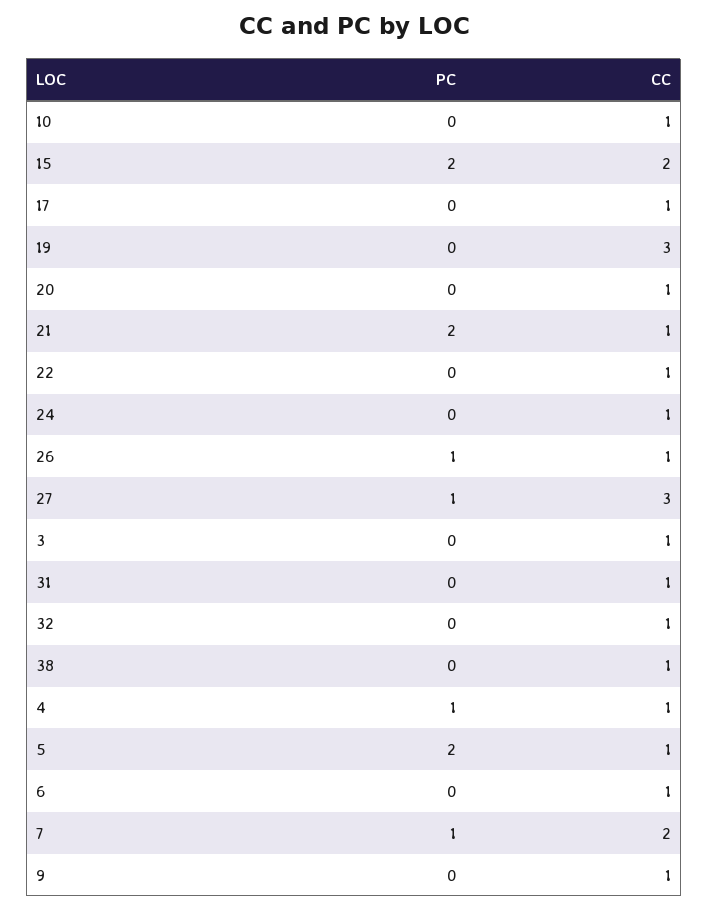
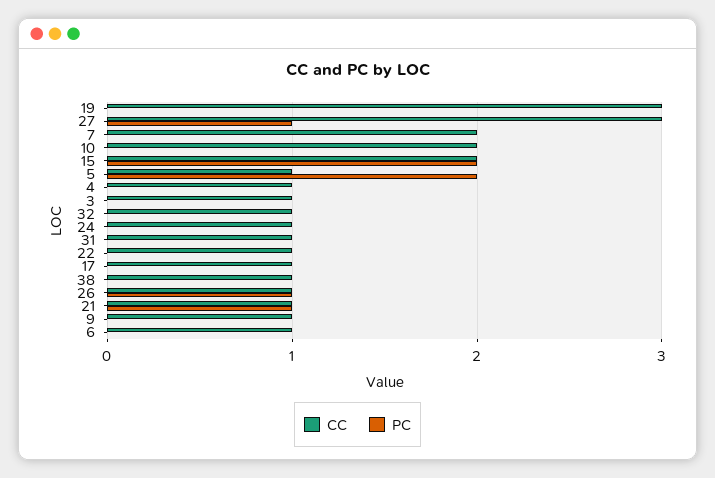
CC, 10: 1 -> 2
PC, 20: 0 -> none
CC, 20: 1 -> none
PC, 21: 2 -> 1
PC, 4: 1 -> 0
PC, 7: 1 -> 0

